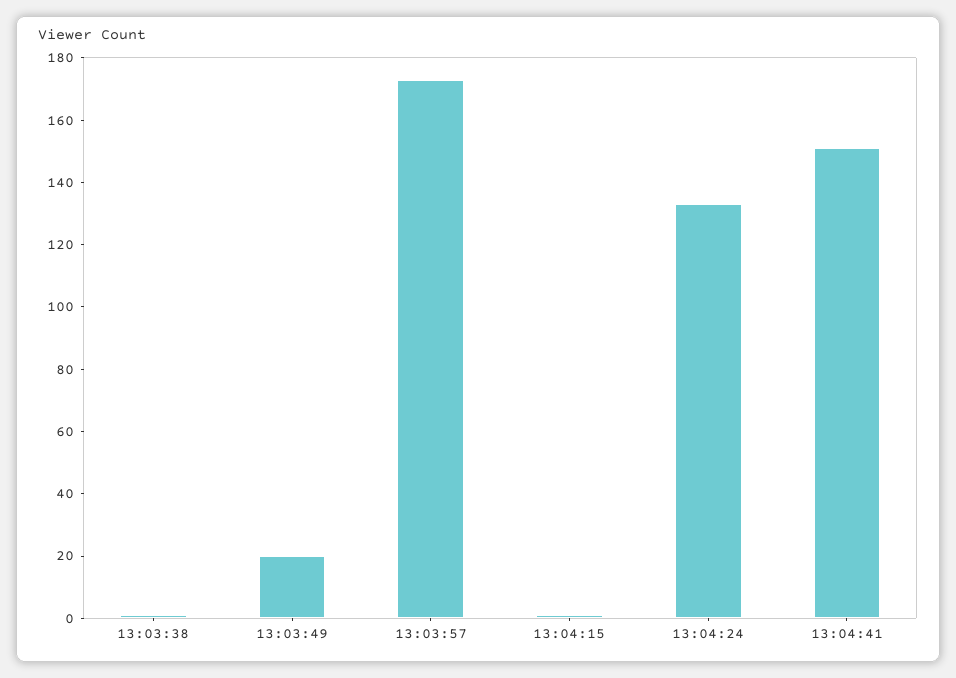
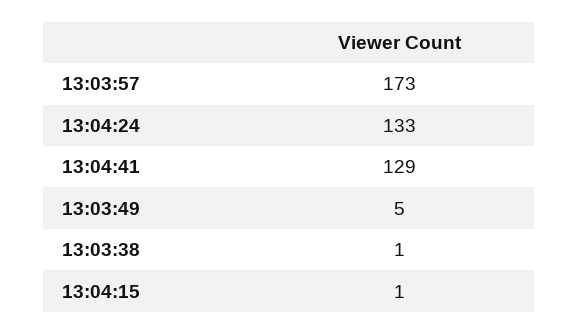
13:03:49: 20 -> 5
13:04:41: 150 -> 129

